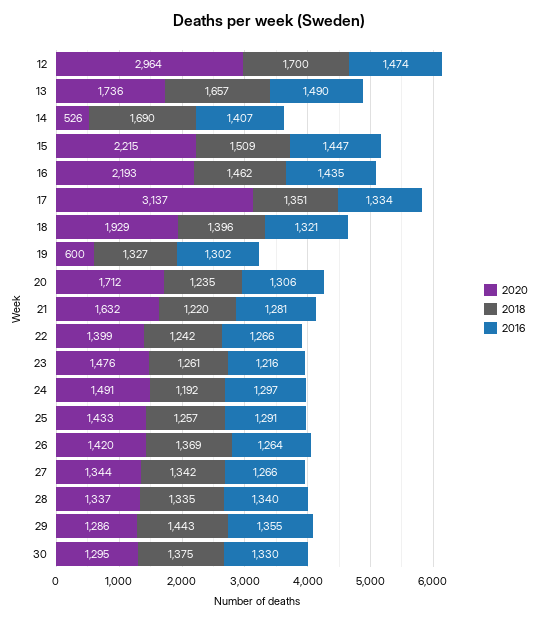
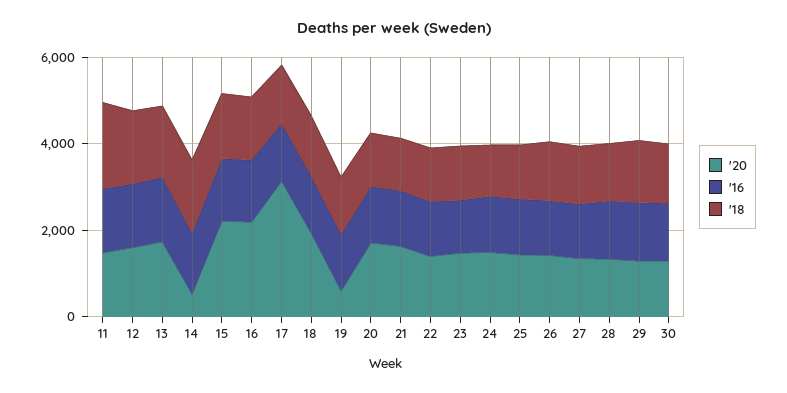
2020, 12: 2964 -> 1500
2020, 11: none -> 1500
2016, 11: none -> 1500
2018, 11: none -> 2000

